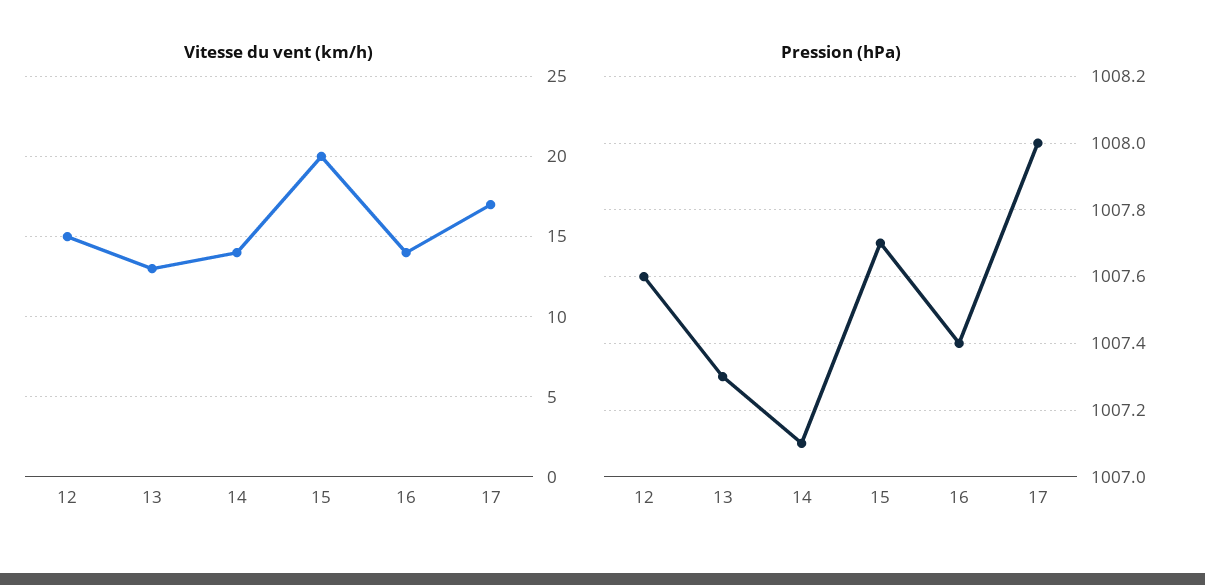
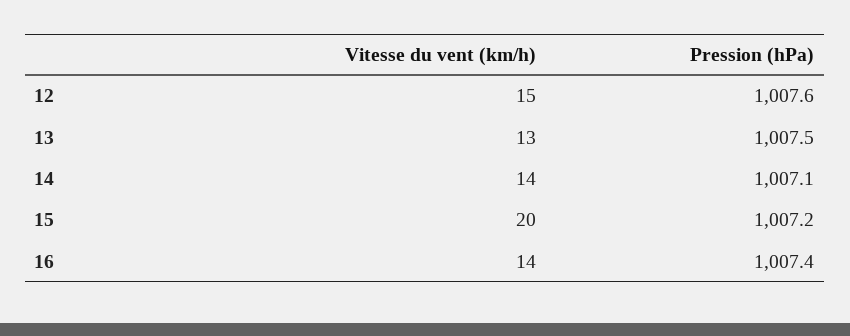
Vitesse du vent (km/h), 17: 17 -> none
Pression (hPa), 13: 1007.3 -> 1007.5
Pression (hPa), 15: 1007.7 -> 1007.2
Pression (hPa), 17: 1008 -> none

